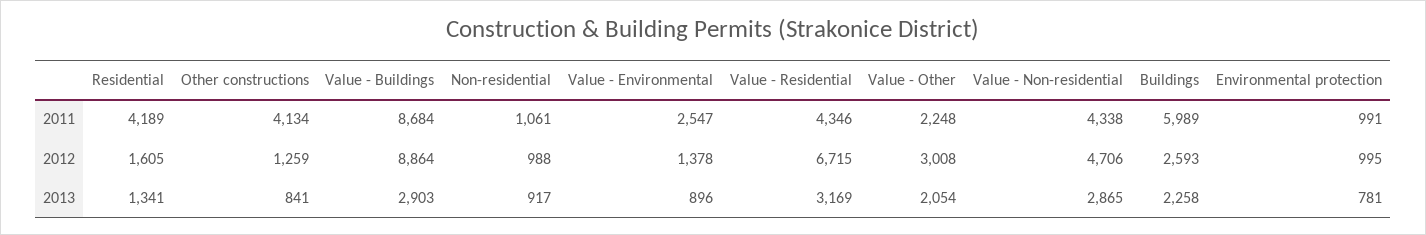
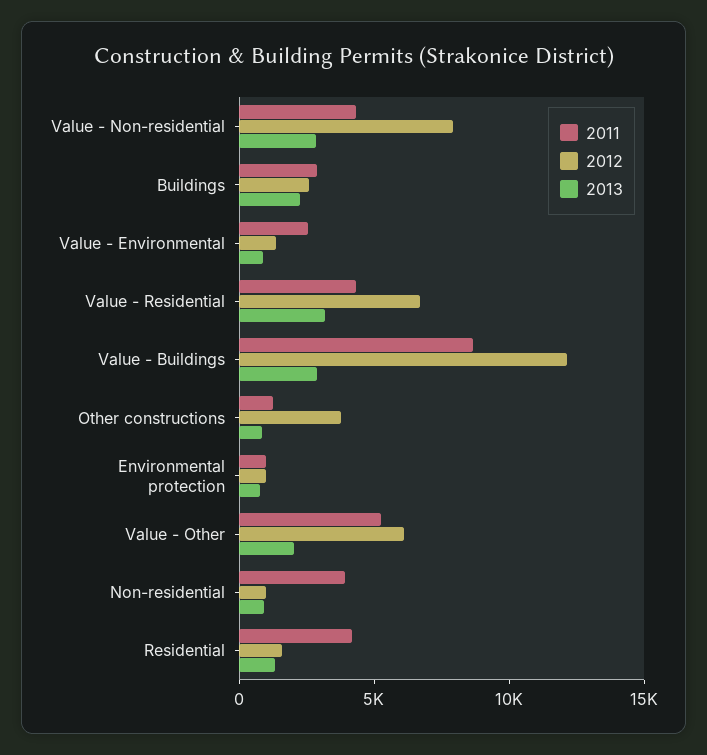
2011, Other constructions: 4134 -> 1000
2011, Non-residential: 1061 -> 4000
2011, Value - Other: 2248 -> 5000
2011, Buildings: 5989 -> 3000
2012, Other constructions: 1259 -> 4000
2012, Value - Buildings: 8864 -> 12000
2012, Value - Other: 3008 -> 6000
2012, Value - Non-residential: 4706 -> 8000

